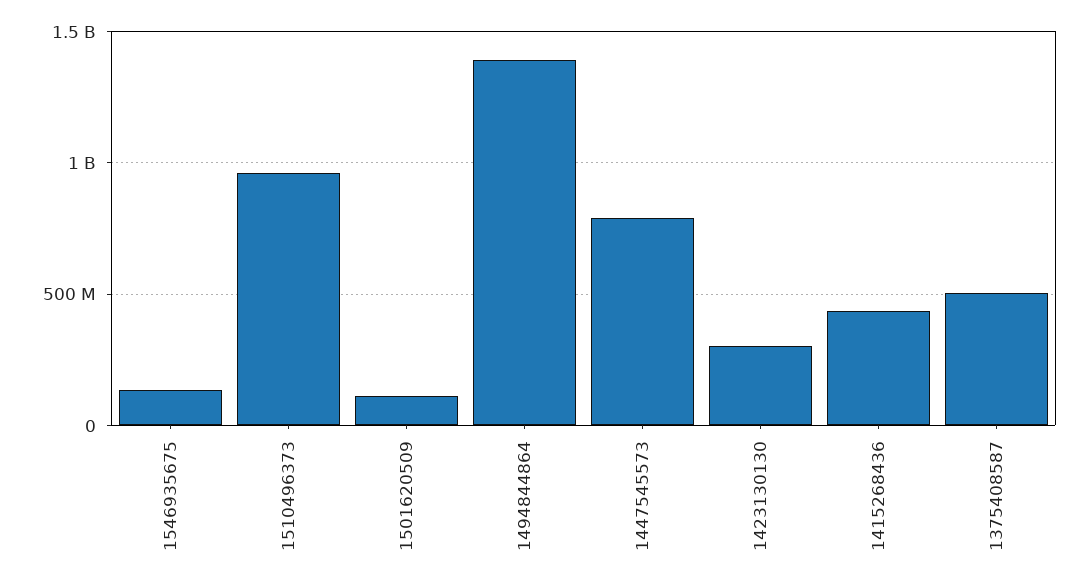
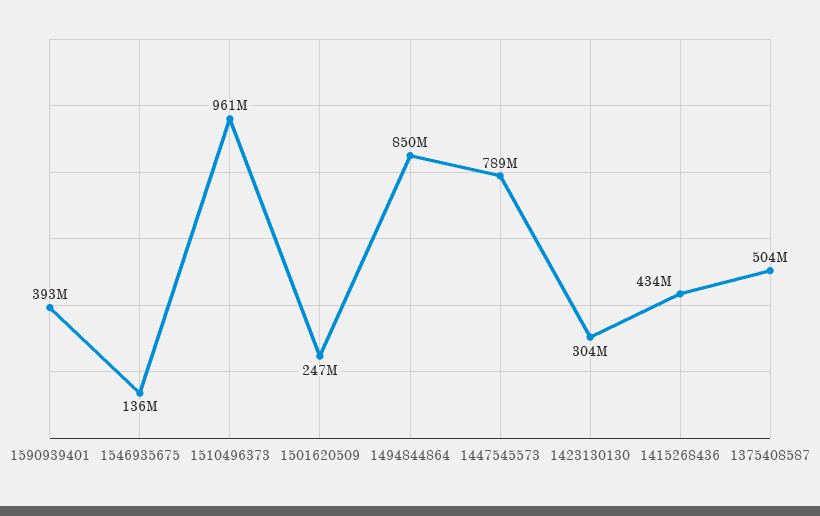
1501620509: 100000000 -> 247000000
1494844864: 1400000000 -> 850000000
1590939401: none -> 393000000

